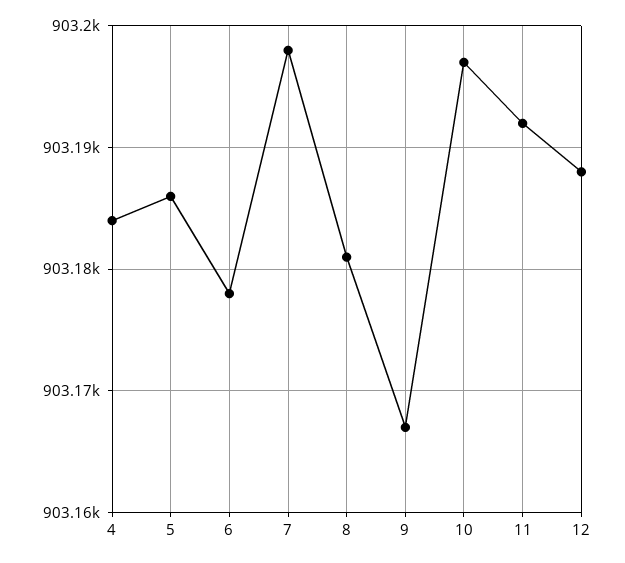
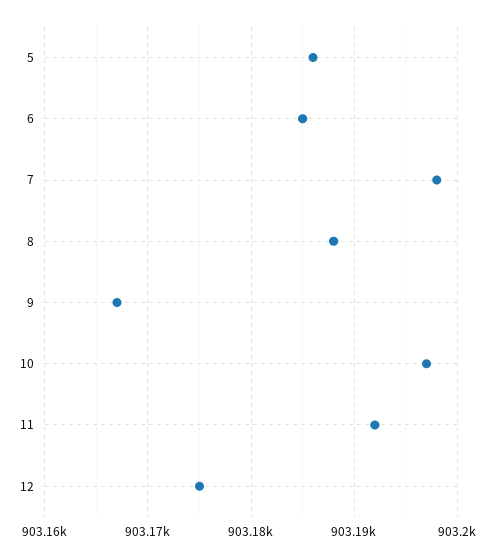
4: 903184 -> none
6: 903178 -> 903185
8: 903181 -> 903188
12: 903188 -> 903175

